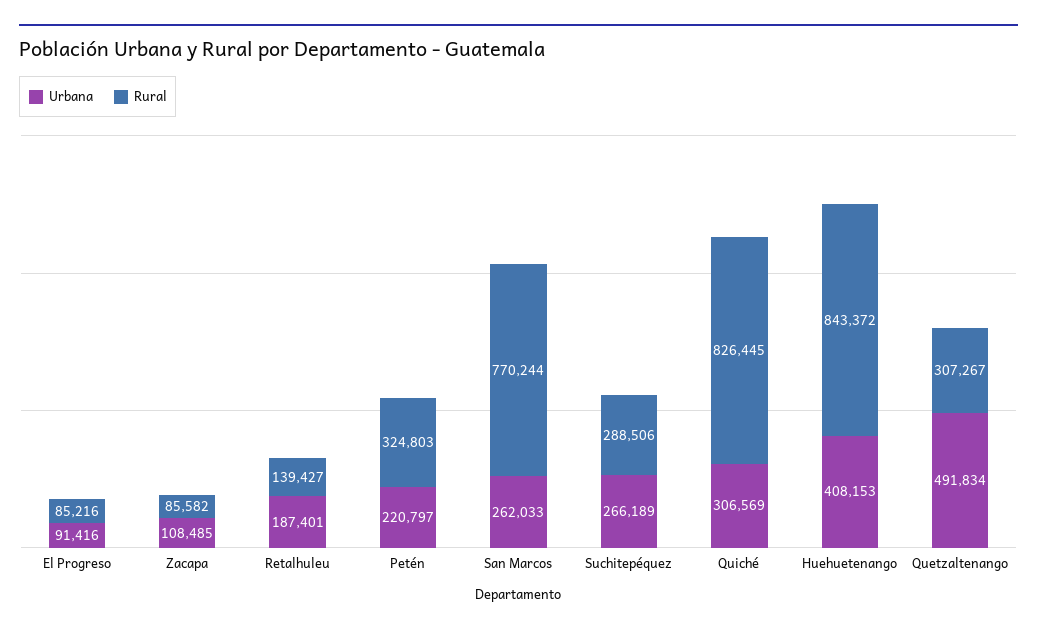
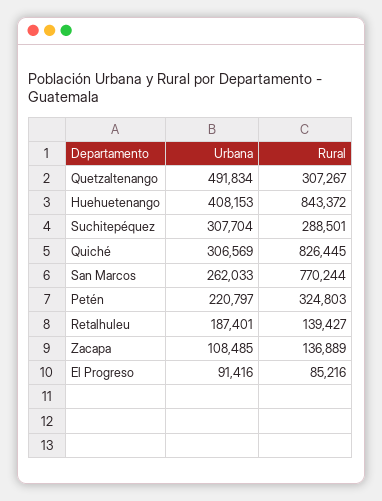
Rural, Zacapa: 85582 -> 136889
Urbana, Suchitepéquez: 266189 -> 307704
Rural, Suchitepéquez: 288506 -> 288501

